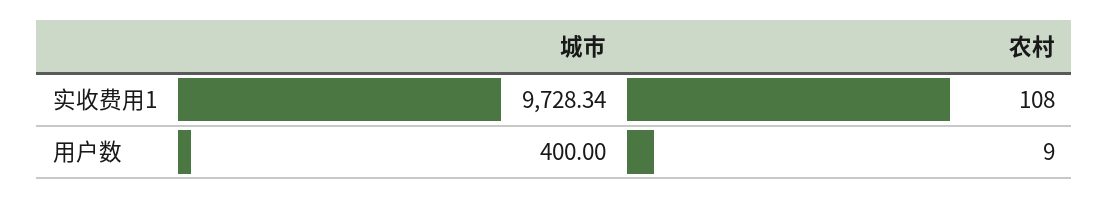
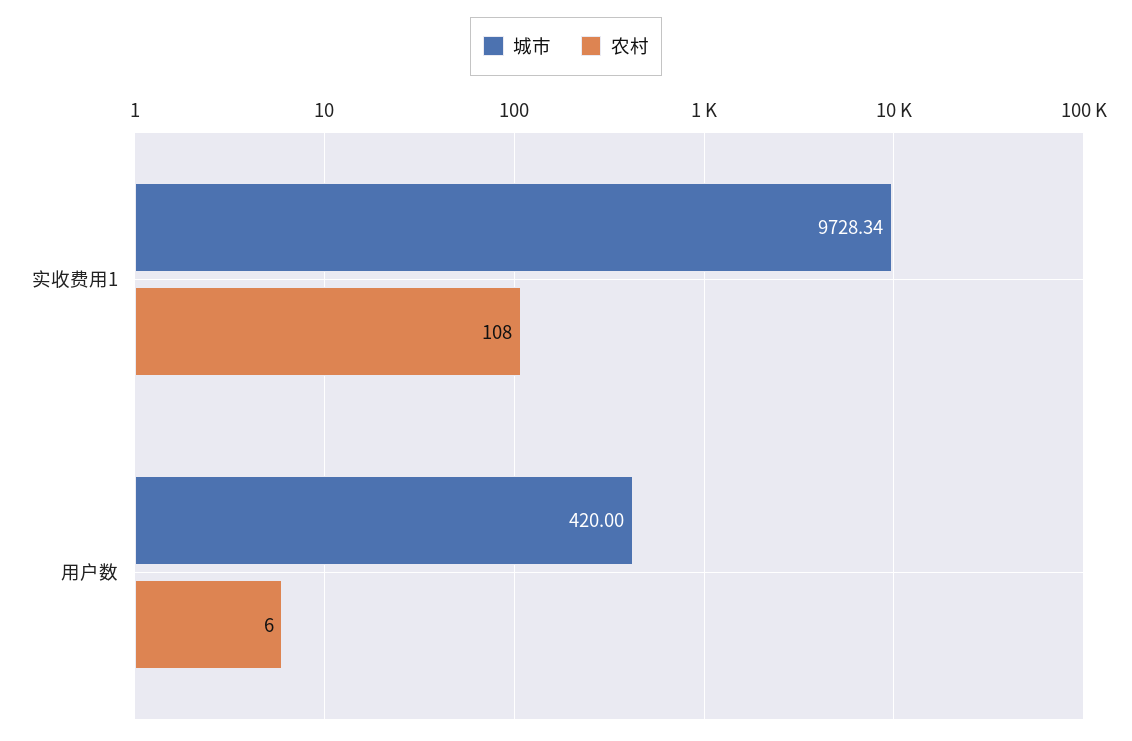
城市, 用户数: 400 -> 420
农村, 用户数: 9 -> 6

